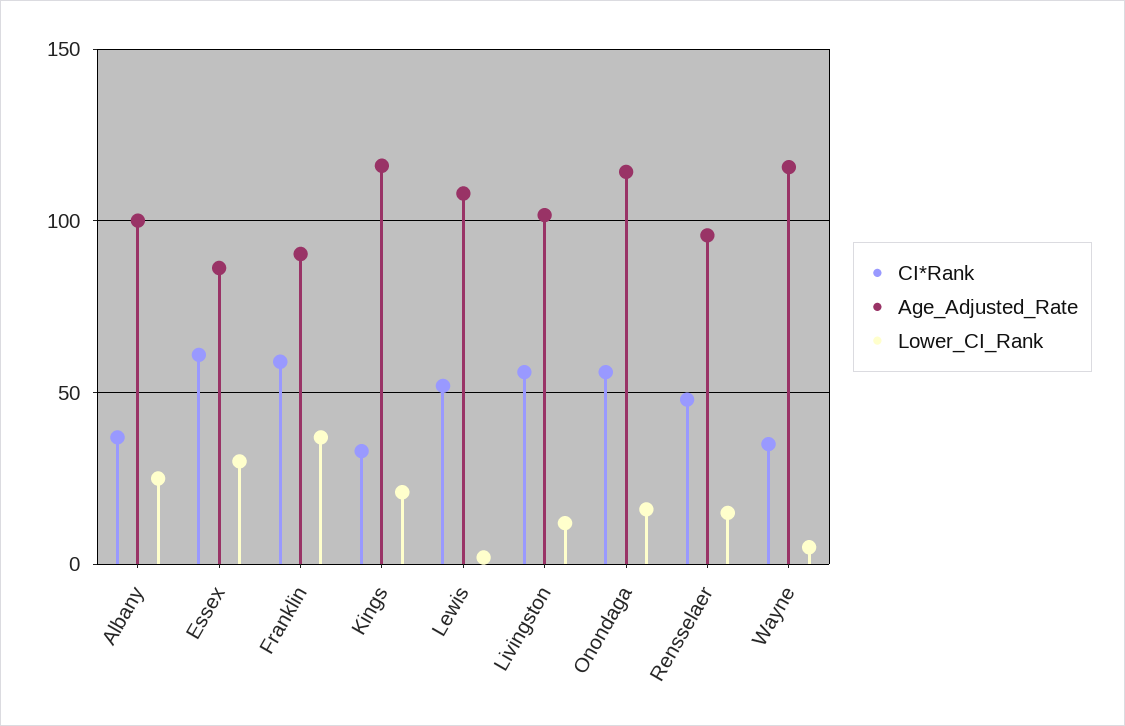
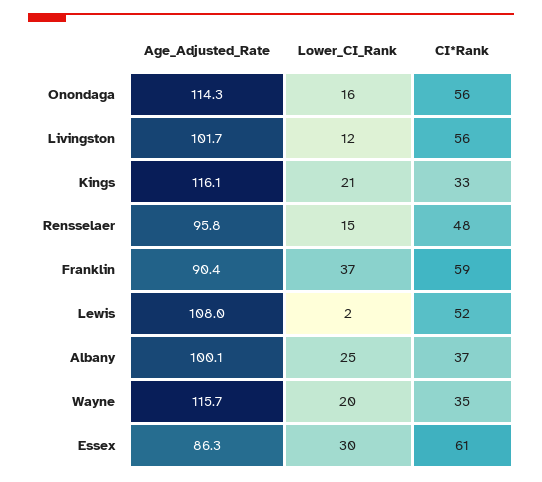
Lower_CI_Rank, Wayne: 5 -> 20

